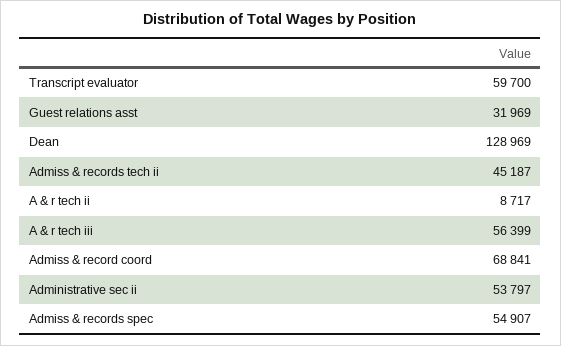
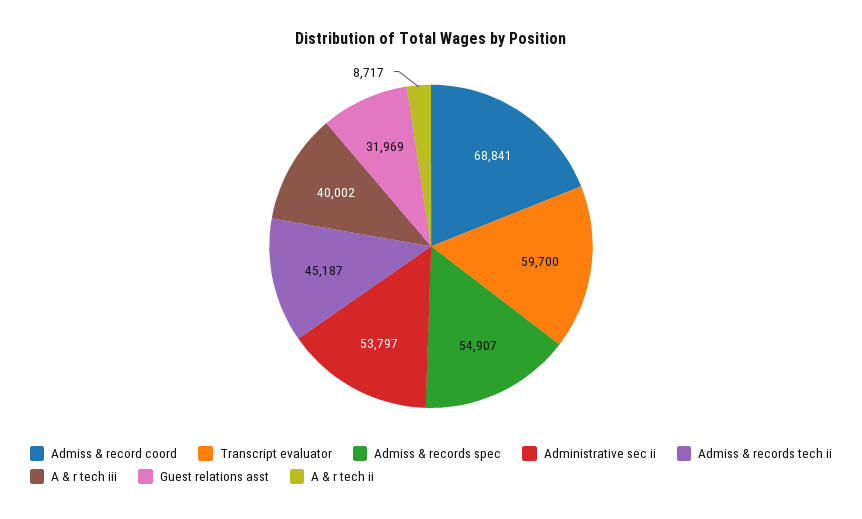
Dean: 128969 -> none
A & r tech iii: 56399 -> 40002

